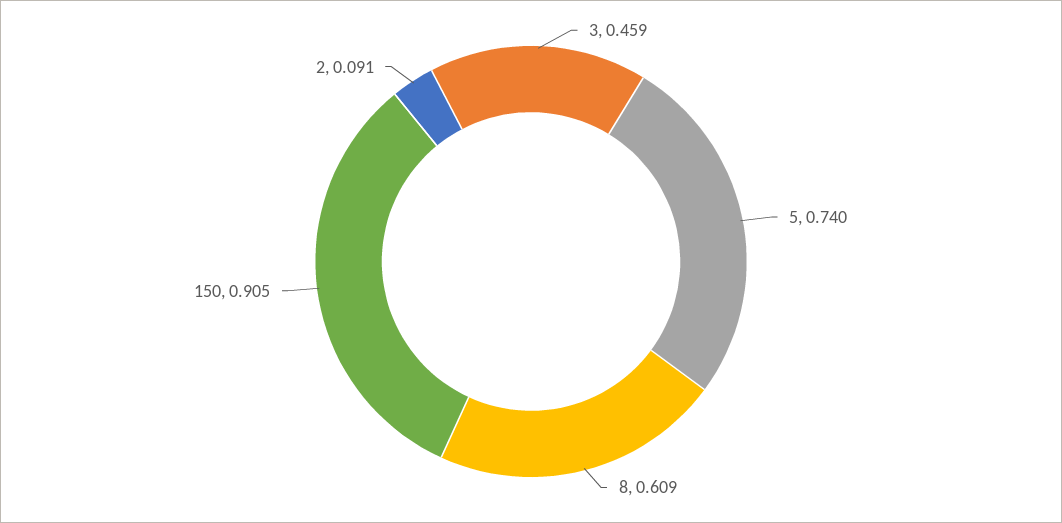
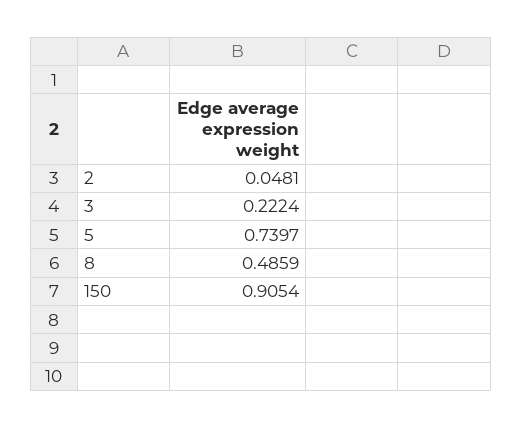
3: 0.459 -> 0.2224
8: 0.609 -> 0.4859
2: 0.091 -> 0.0481

